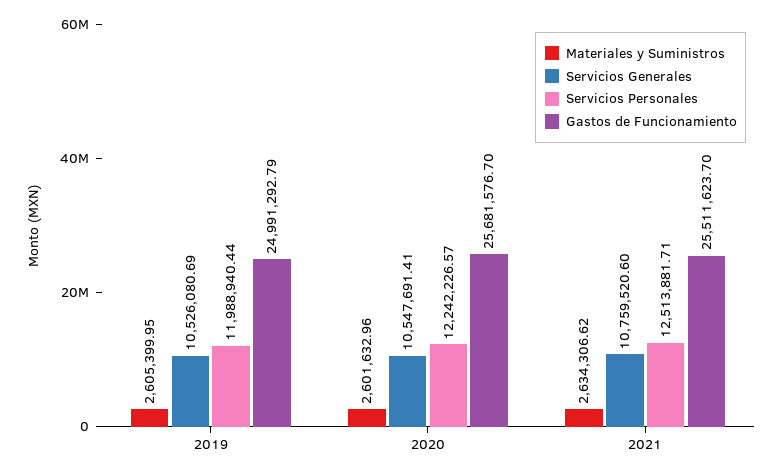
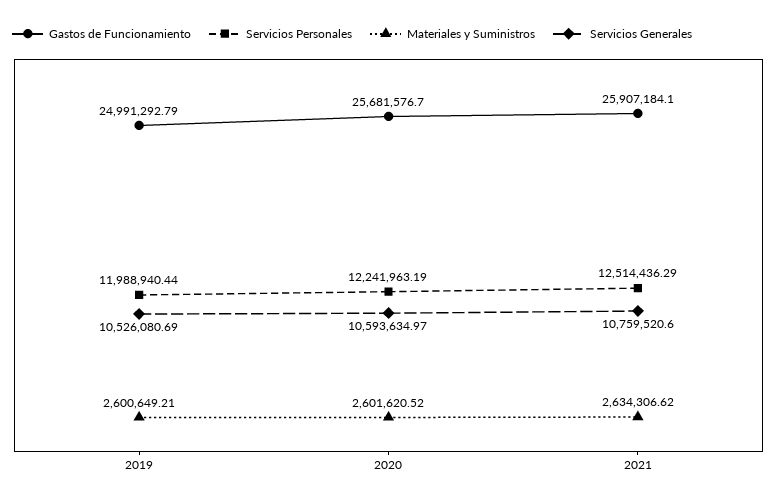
Materiales y Suministros, 2019: 2605399.95 -> 2600649.21
Materiales y Suministros, 2020: 2601632.96 -> 2601620.52
Servicios Generales, 2020: 10547691.41 -> 10593634.97
Servicios Personales, 2020: 12242226.57 -> 12241963.19
Servicios Personales, 2021: 12513881.71 -> 12514436.29
Gastos de Funcionamiento, 2021: 25511623.7 -> 25907184.1

